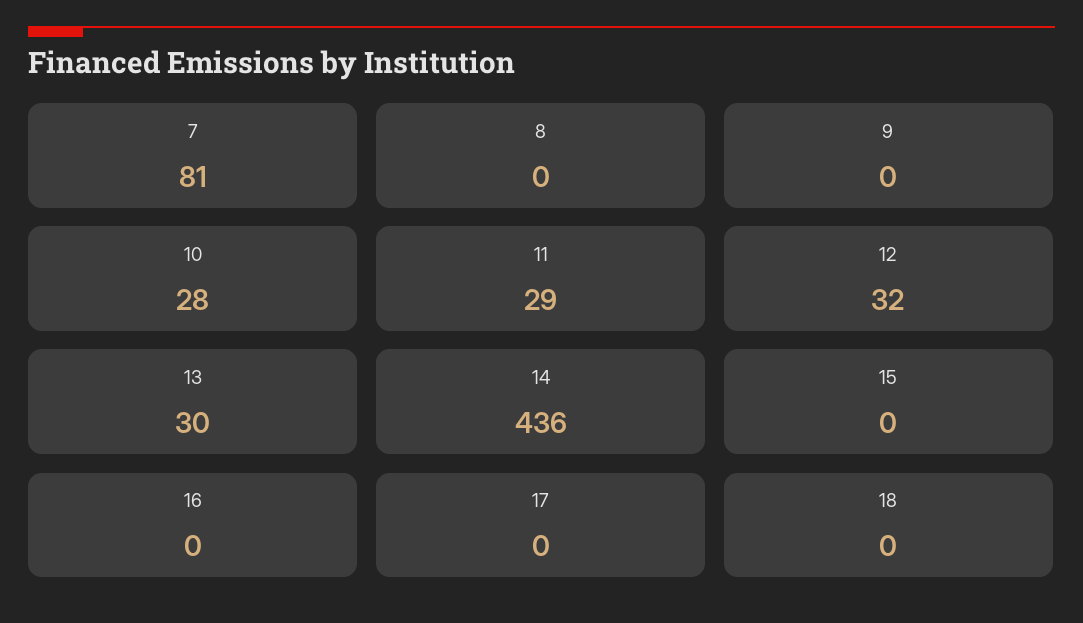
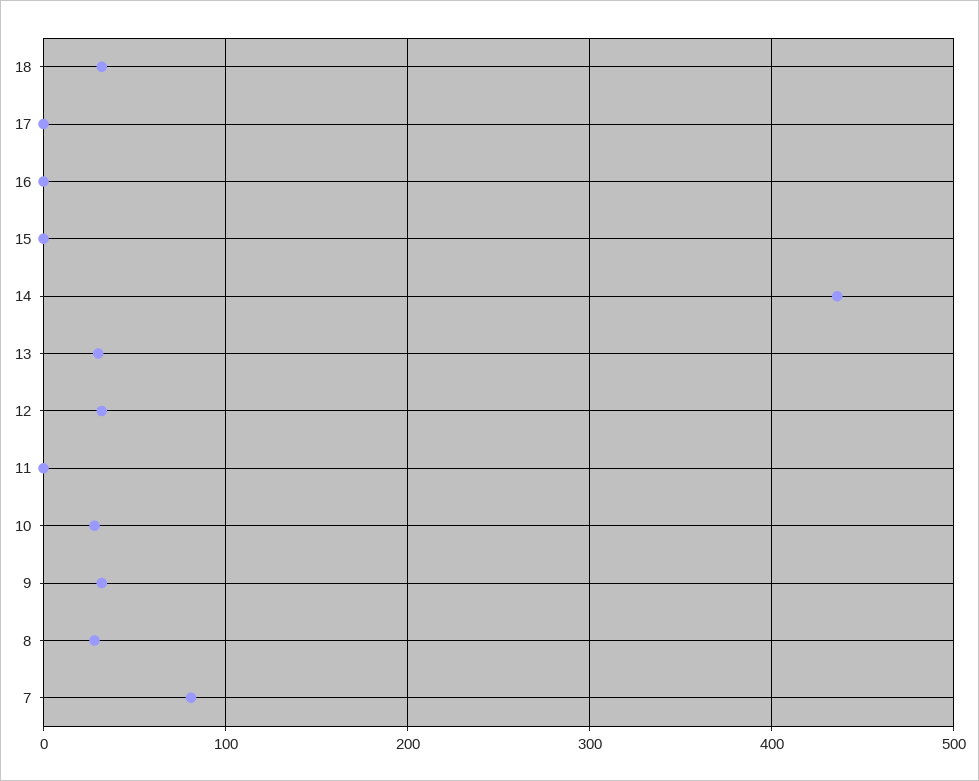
8: 0 -> 30
9: 0 -> 30
11: 29 -> 0
18: 0 -> 30

